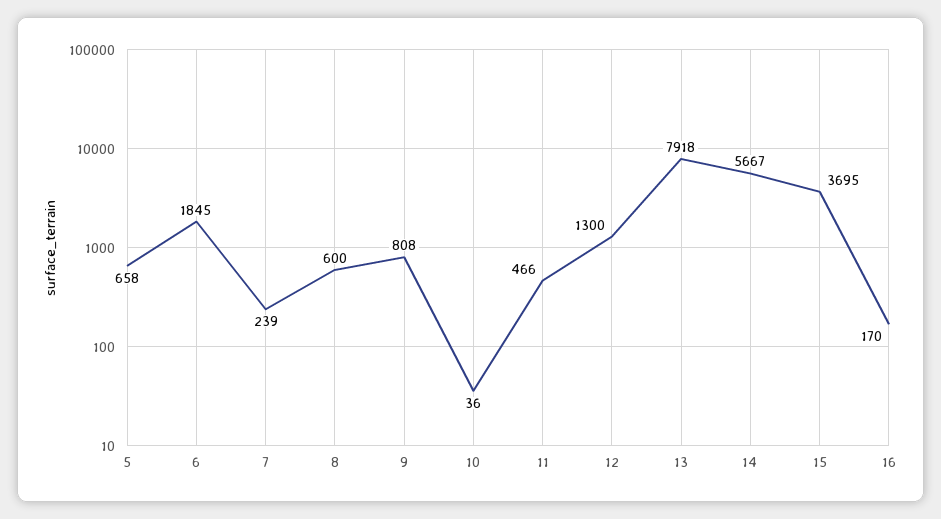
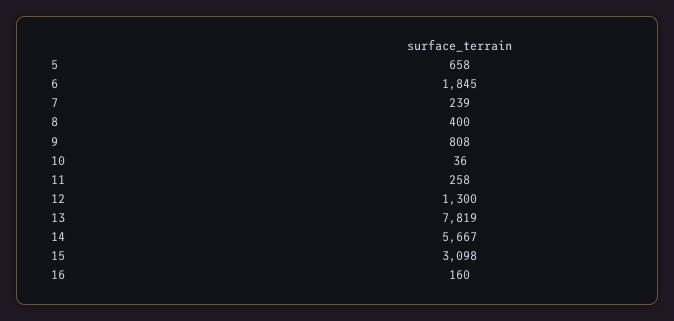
8: 600 -> 400
11: 466 -> 258
13: 7918 -> 7819
15: 3695 -> 3098
16: 170 -> 160

